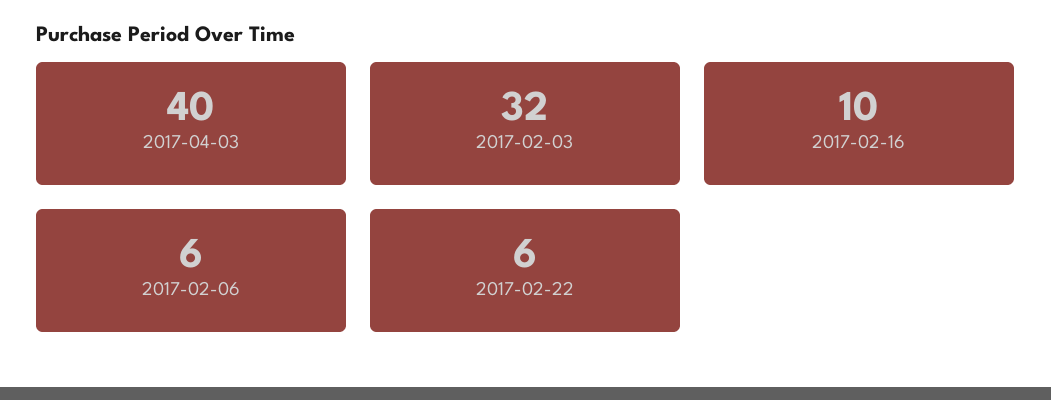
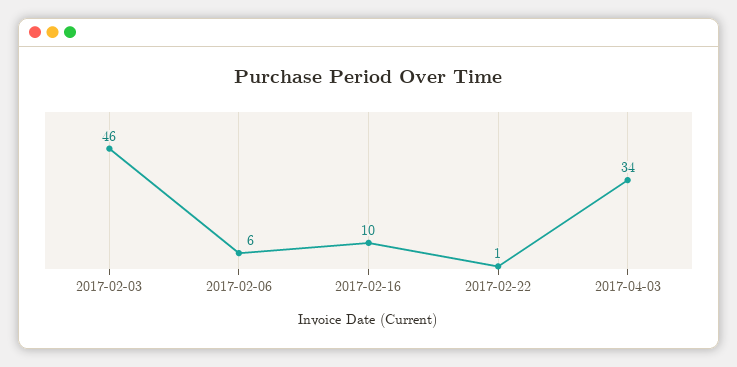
2017-04-03: 40 -> 34
2017-02-03: 32 -> 46
2017-02-22: 6 -> 1

